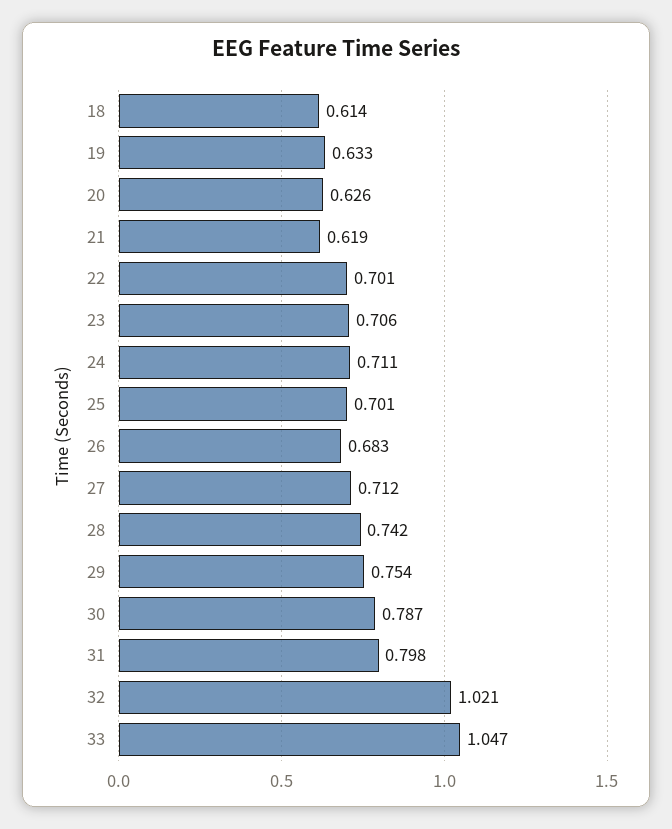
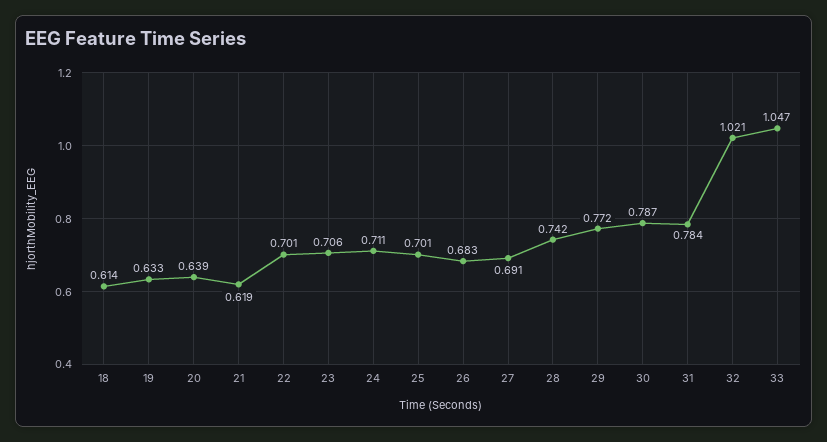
20: 0.626 -> 0.639
27: 0.712 -> 0.691
29: 0.754 -> 0.772
31: 0.798 -> 0.784

